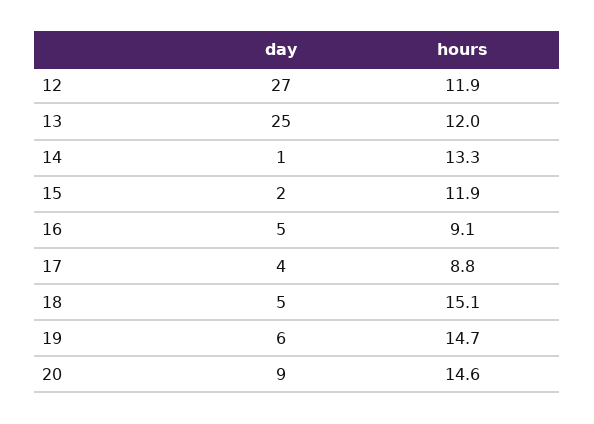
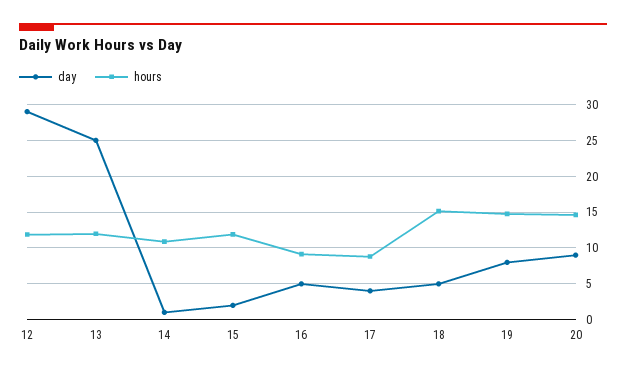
day, 12: 27 -> 29
hours, 14: 13.3 -> 11
day, 19: 6 -> 8

